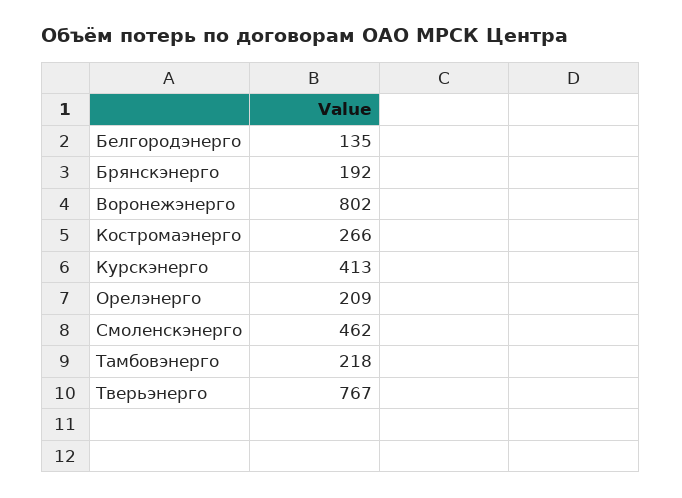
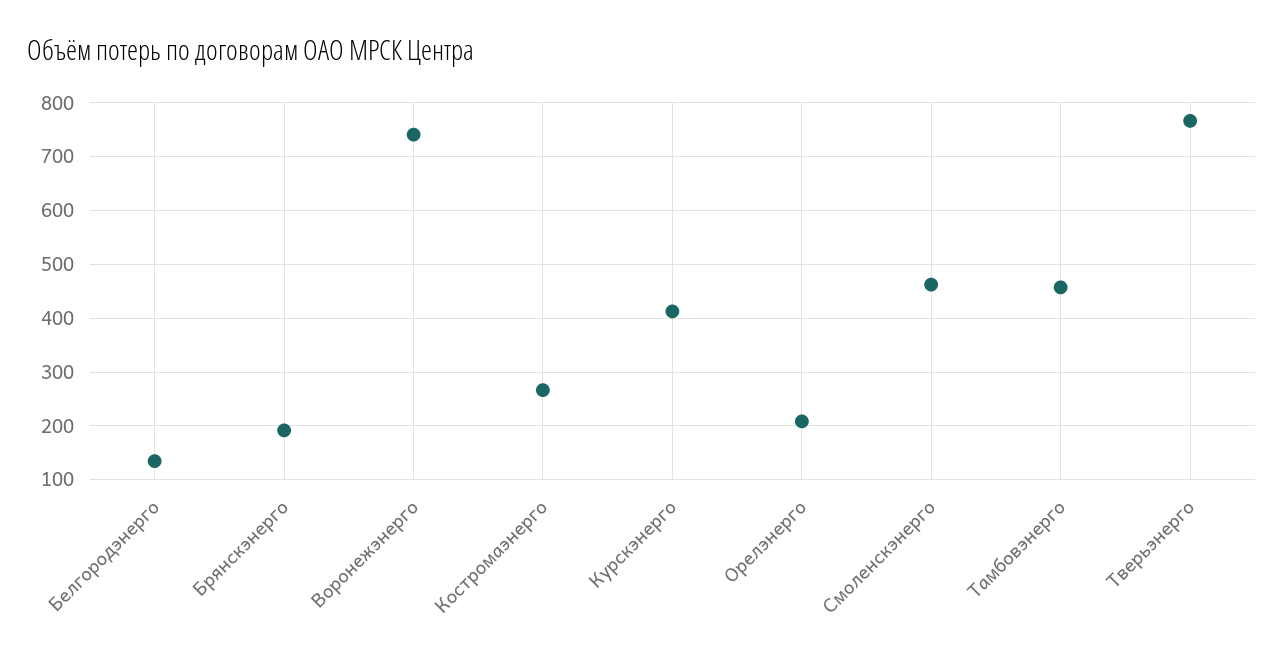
Воронежэнерго: 802 -> 740
Тамбовэнерго: 218 -> 460

